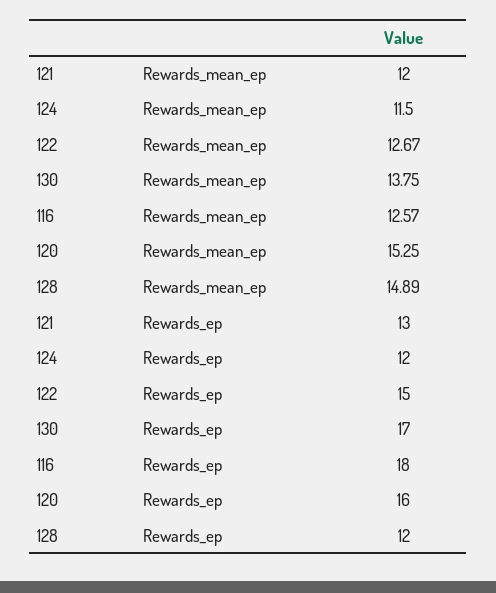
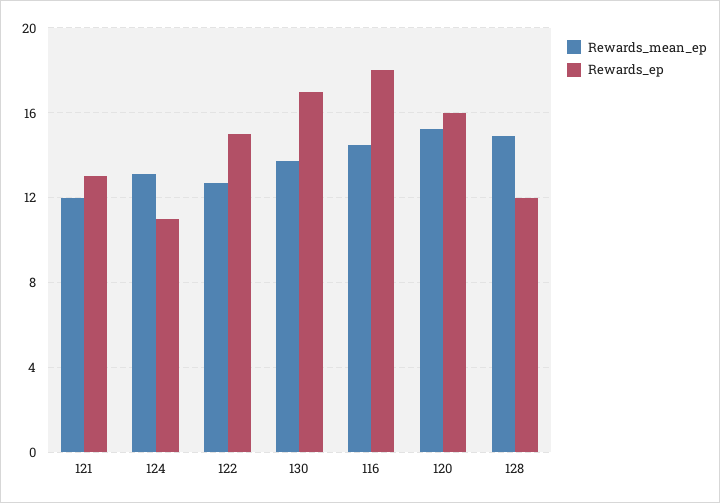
Rewards_mean_ep, 124: 11.5 -> 13
Rewards_mean_ep, 116: 12.57 -> 14.5
Rewards_ep, 124: 12 -> 11

